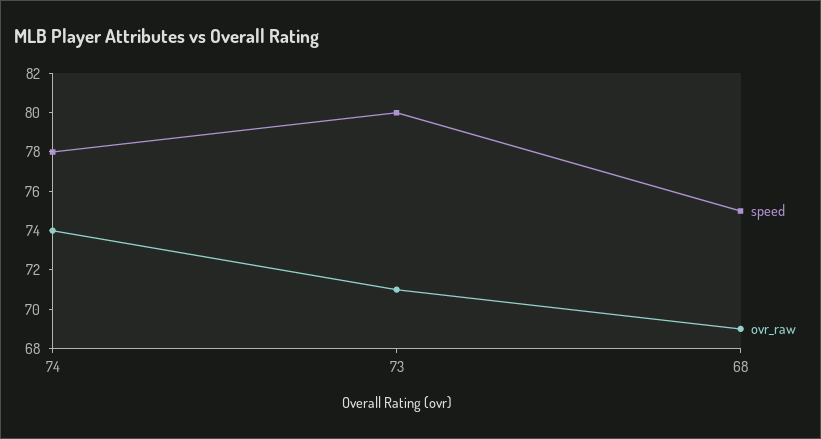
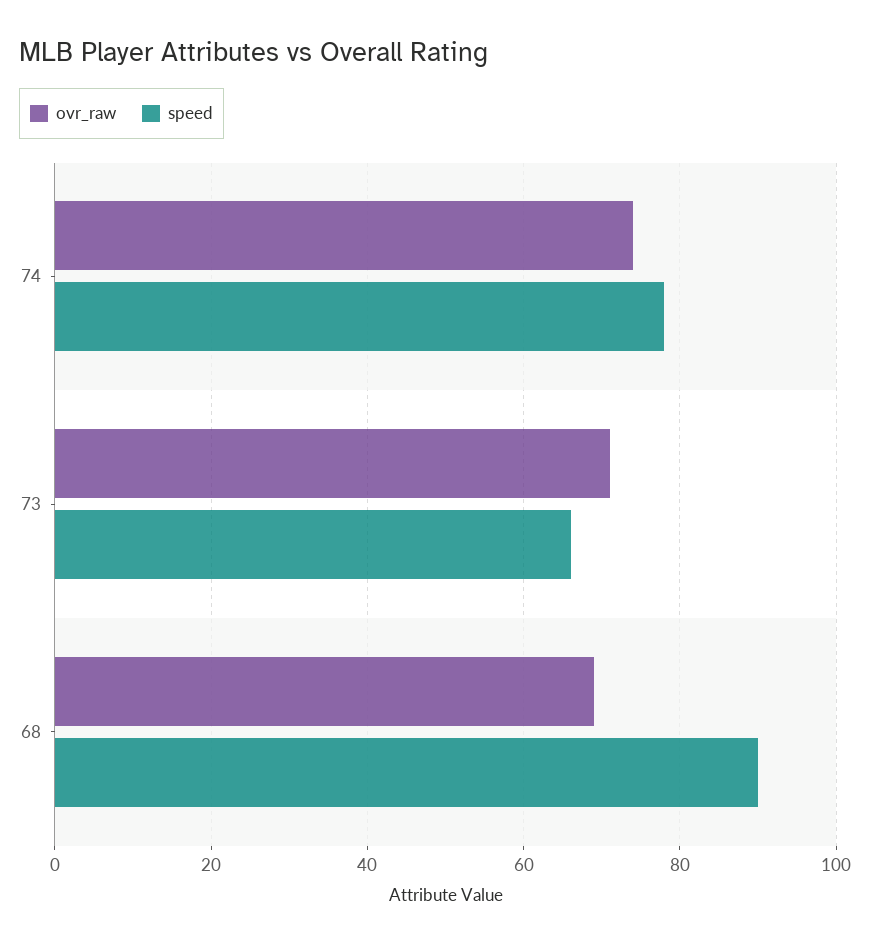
speed, 73: 80 -> 65
speed, 68: 75 -> 90

